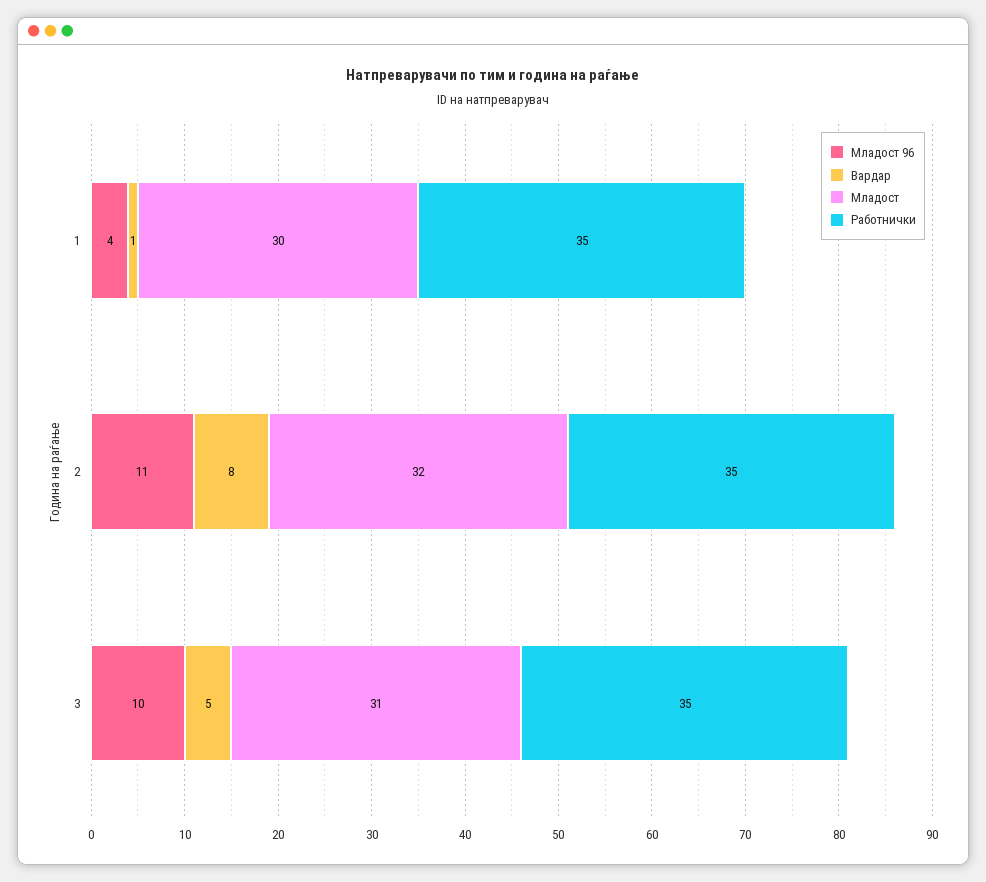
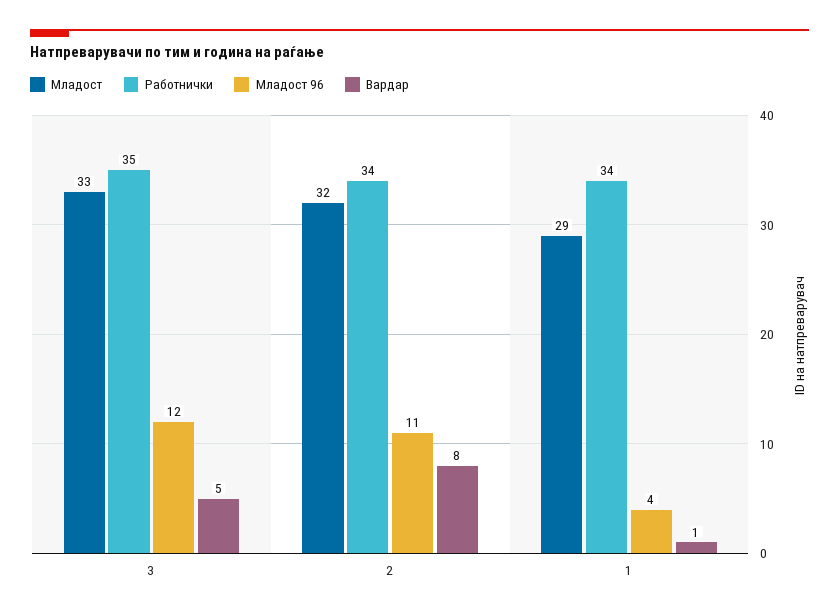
Млaдост, 1: 30 -> 29
Работнички, 1: 35 -> 34
Работнички, 2: 35 -> 34
Младост 96, 3: 10 -> 12
Млaдост, 3: 31 -> 33

